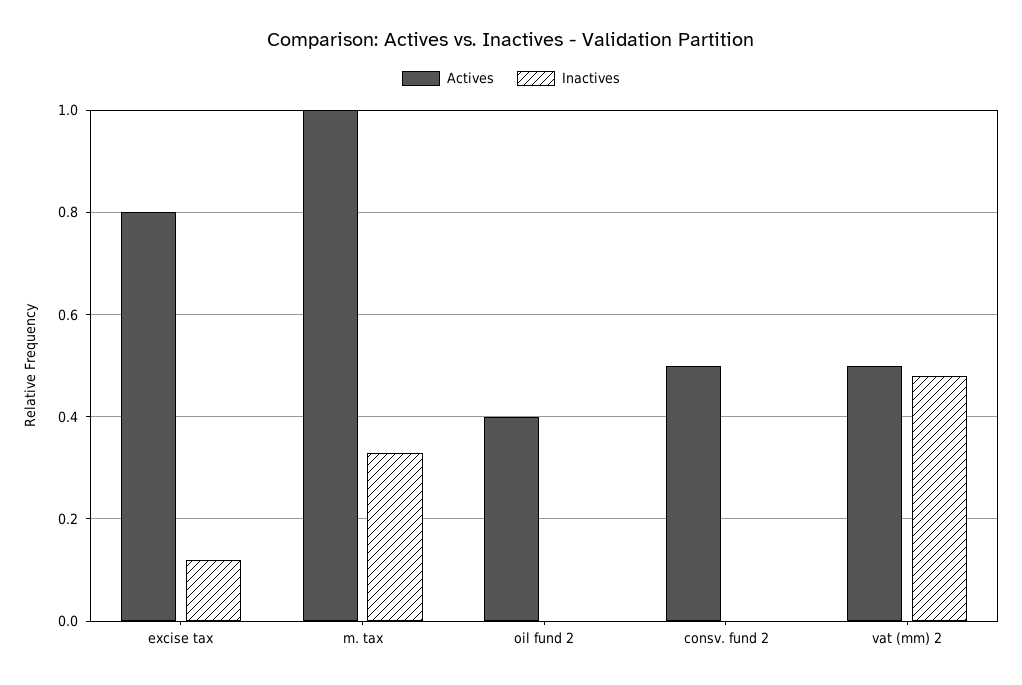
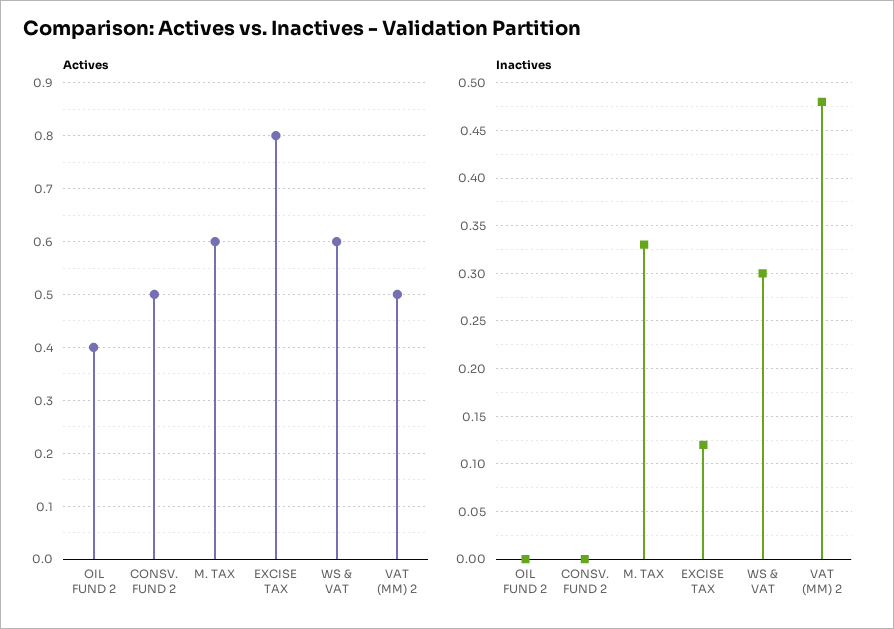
Actives, m. tax: 1 -> 0.6
Actives, WS & VAT: none -> 0.6
Inactives, WS & VAT: none -> 0.3

